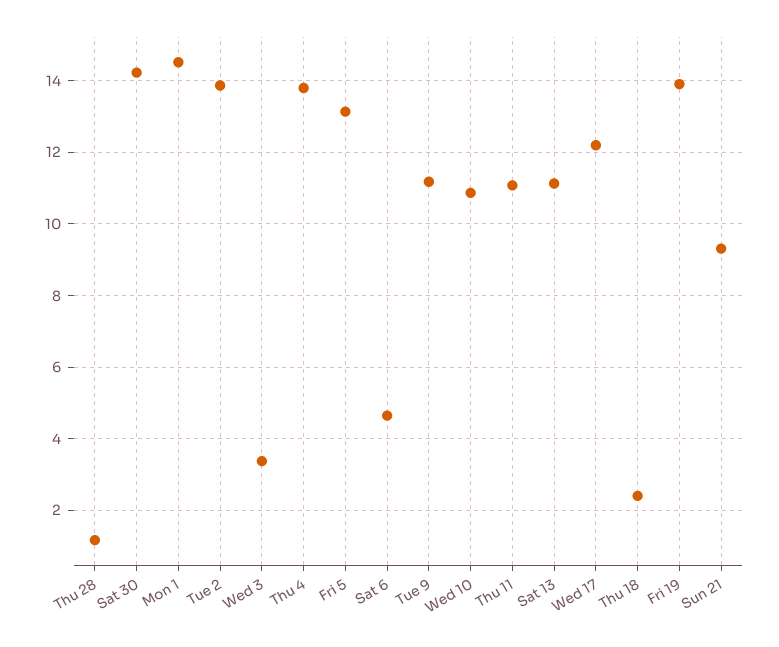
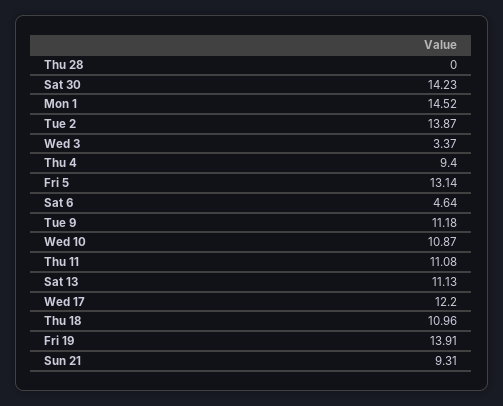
Thu 28: 1.2 -> 0
Thu 4: 13.8 -> 9.4
Thu 18: 2.4 -> 10.96

